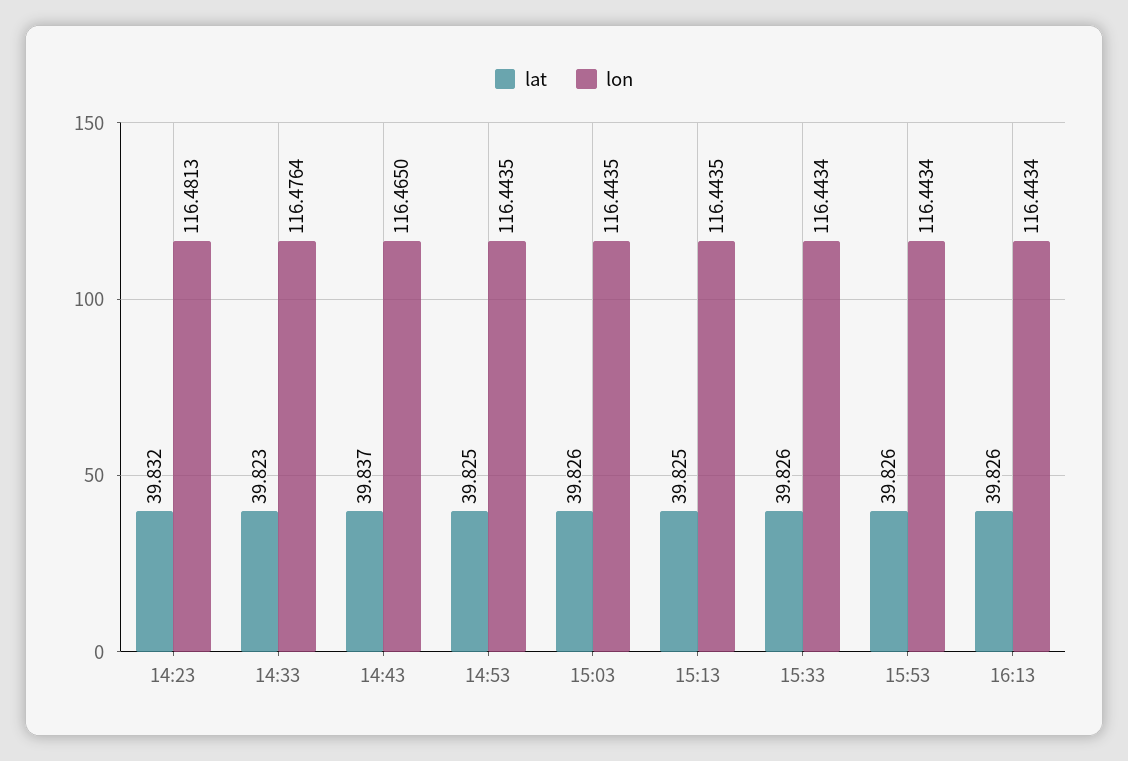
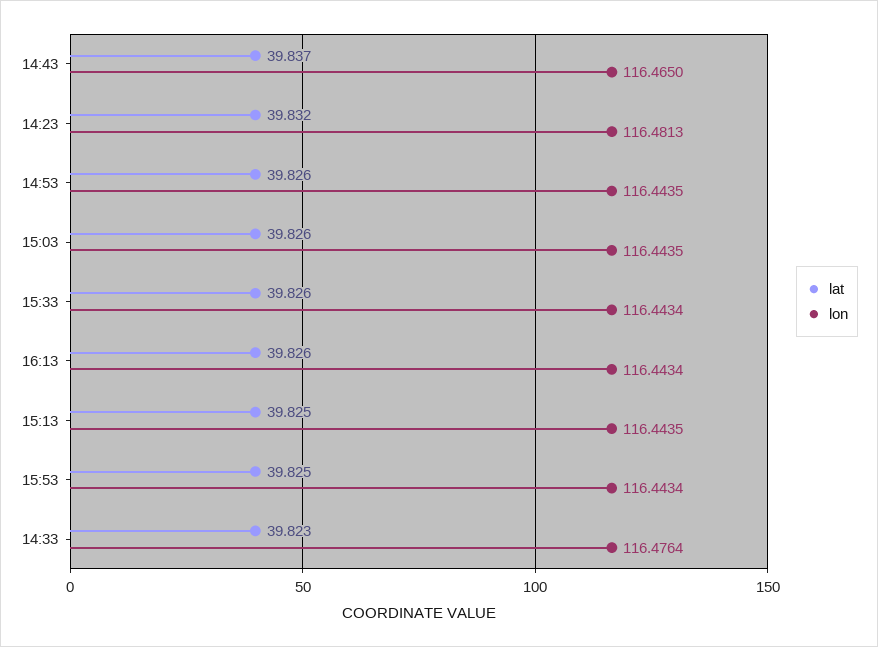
lat, 14:53: 39.825 -> 39.826
lat, 15:53: 39.826 -> 39.825

